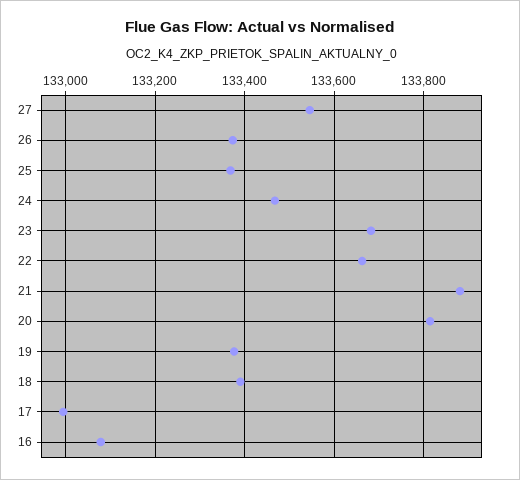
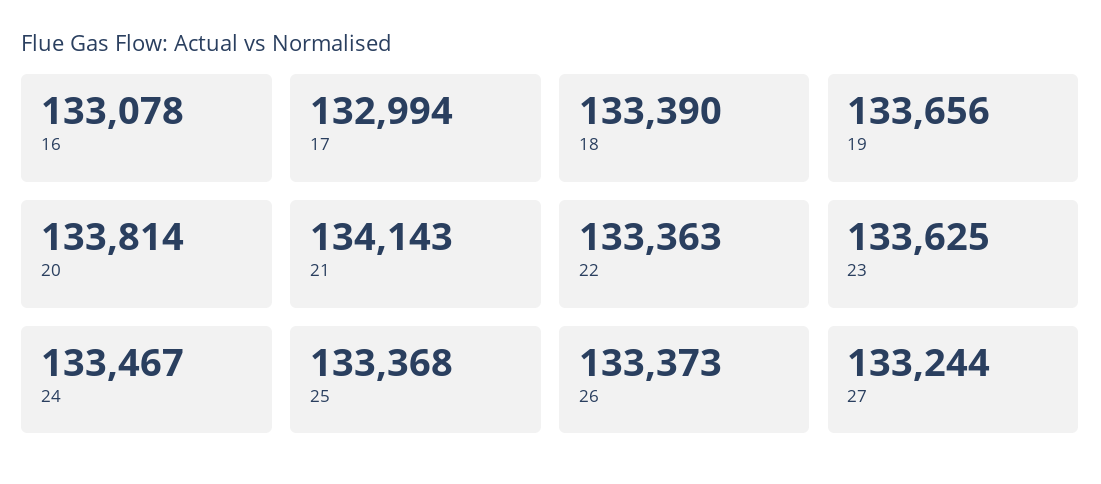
27: 133540 -> 133244
23: 133680 -> 133625
22: 133660 -> 133363
21: 133880 -> 134143
19: 133380 -> 133656

